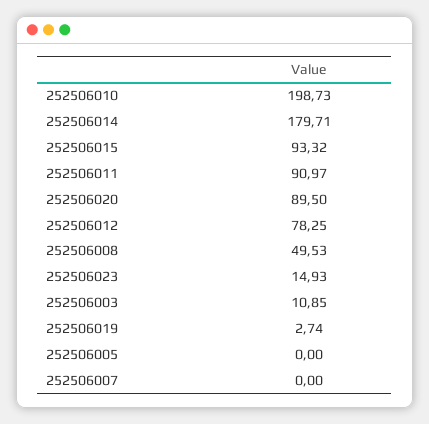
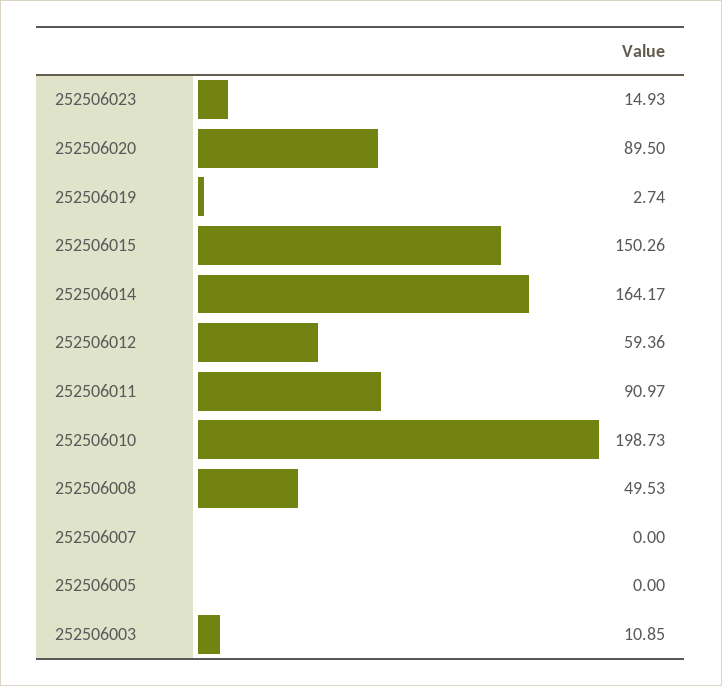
252506014: 179.71 -> 164.17
252506015: 93.32 -> 150.26
252506012: 78.25 -> 59.36

